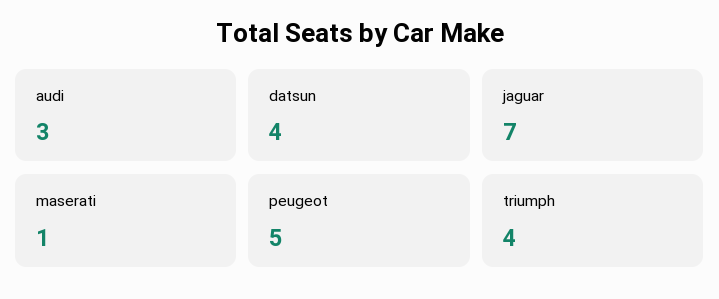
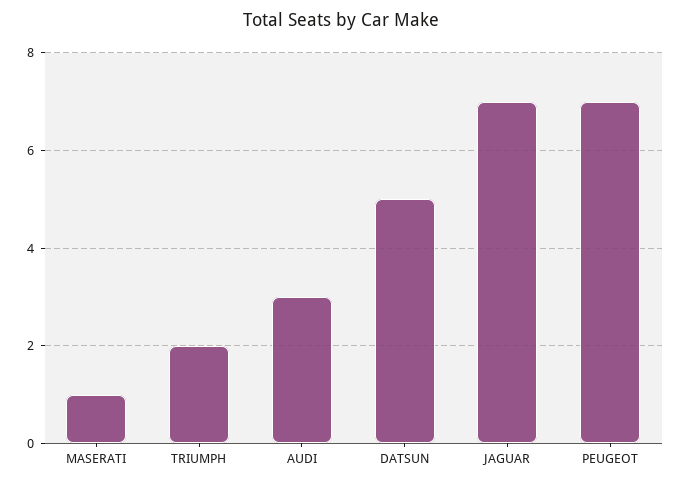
datsun: 4 -> 5
peugeot: 5 -> 7
triumph: 4 -> 2

